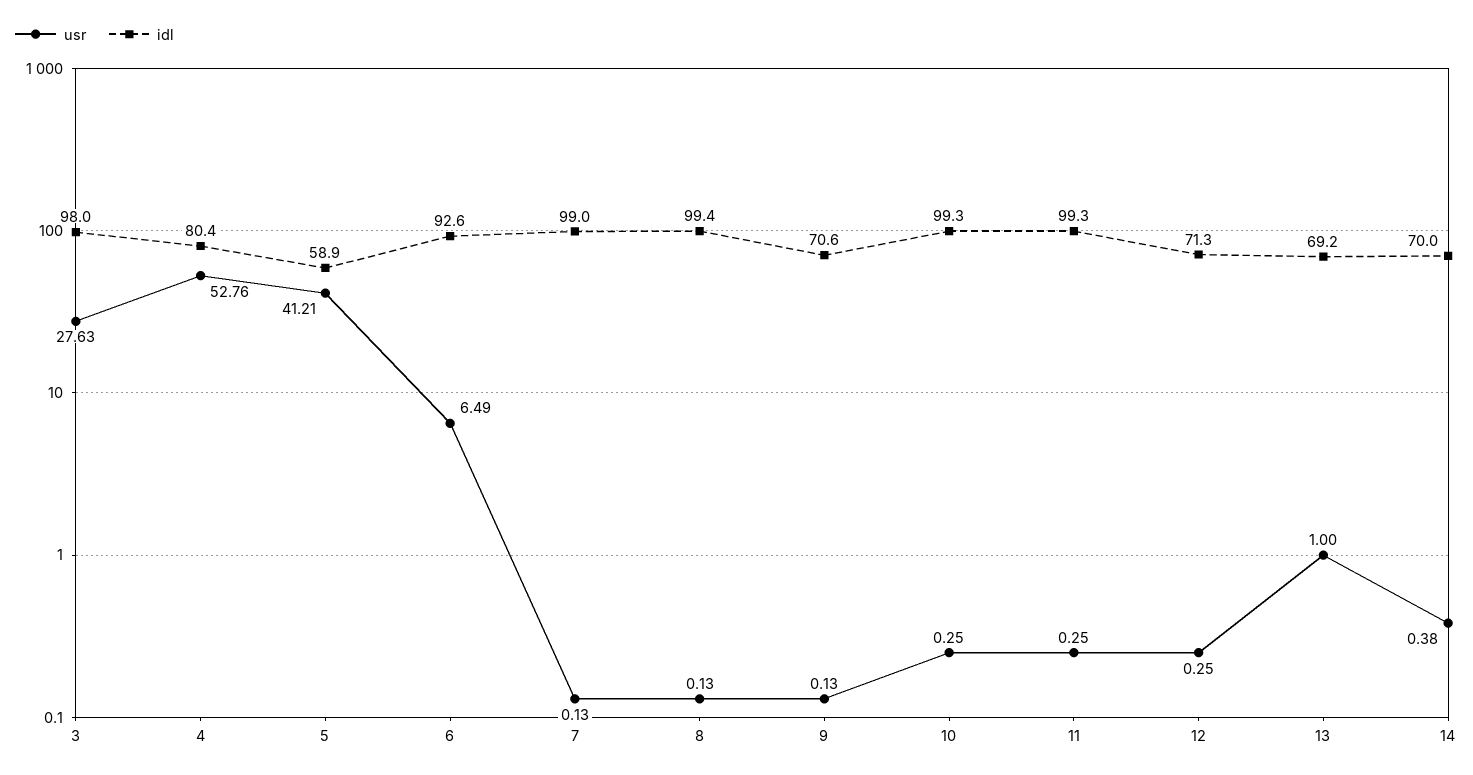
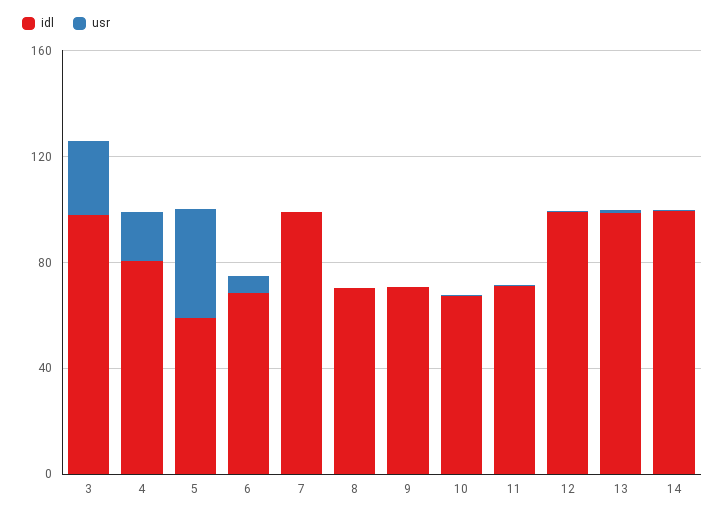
usr, 4: 52.76 -> 20
idl, 6: 92.6 -> 70
idl, 8: 99.4 -> 70
idl, 10: 99.3 -> 70
idl, 11: 99.3 -> 70
idl, 12: 71.3 -> 100
idl, 13: 69.2 -> 100
idl, 14: 70 -> 100

